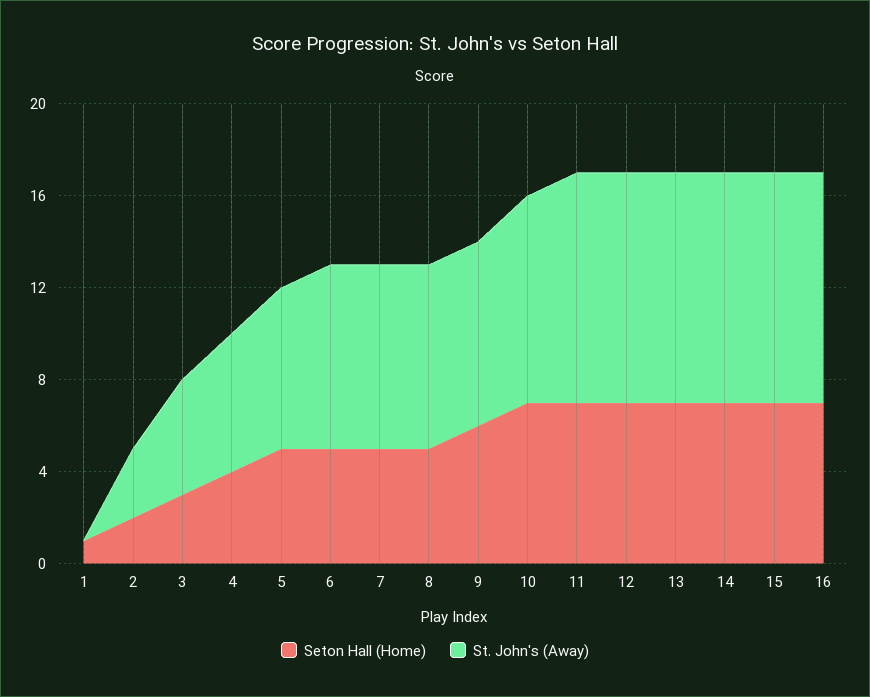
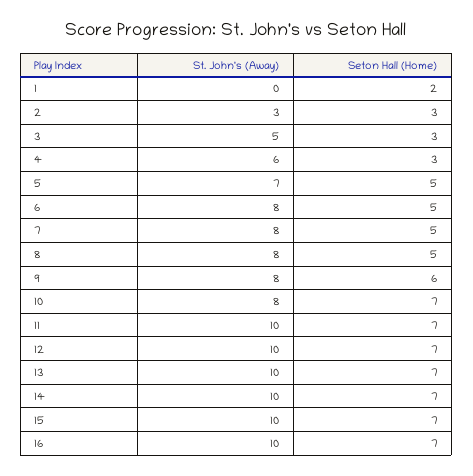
Seton Hall (Home), 1: 1 -> 2
Seton Hall (Home), 2: 2 -> 3
Seton Hall (Home), 4: 4 -> 3
St. John's (Away), 10: 9 -> 8

